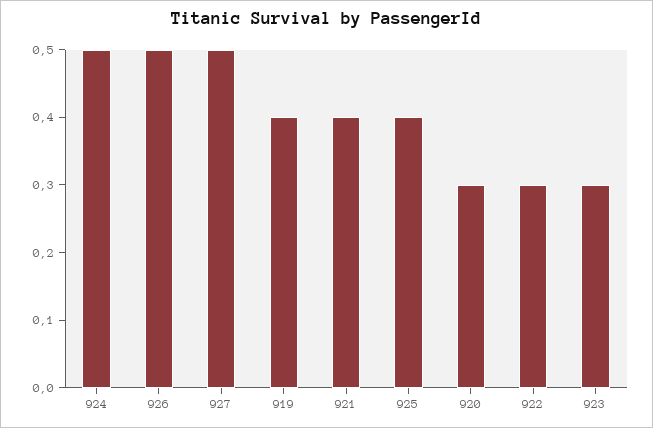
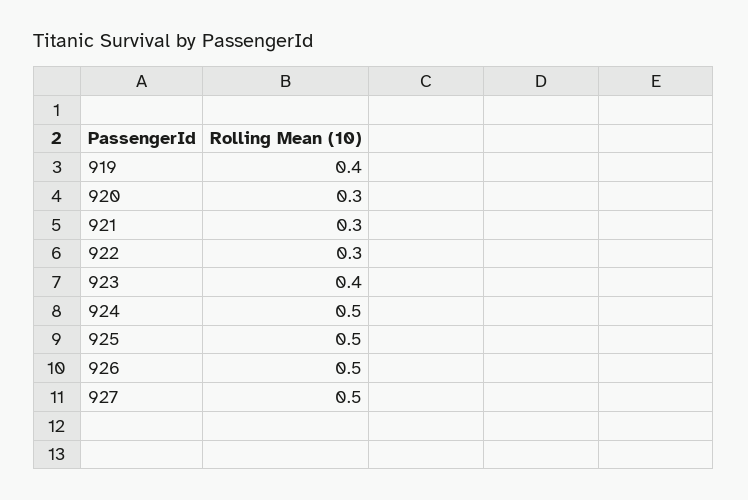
921: 0.4 -> 0.3
925: 0.4 -> 0.5
923: 0.3 -> 0.4

